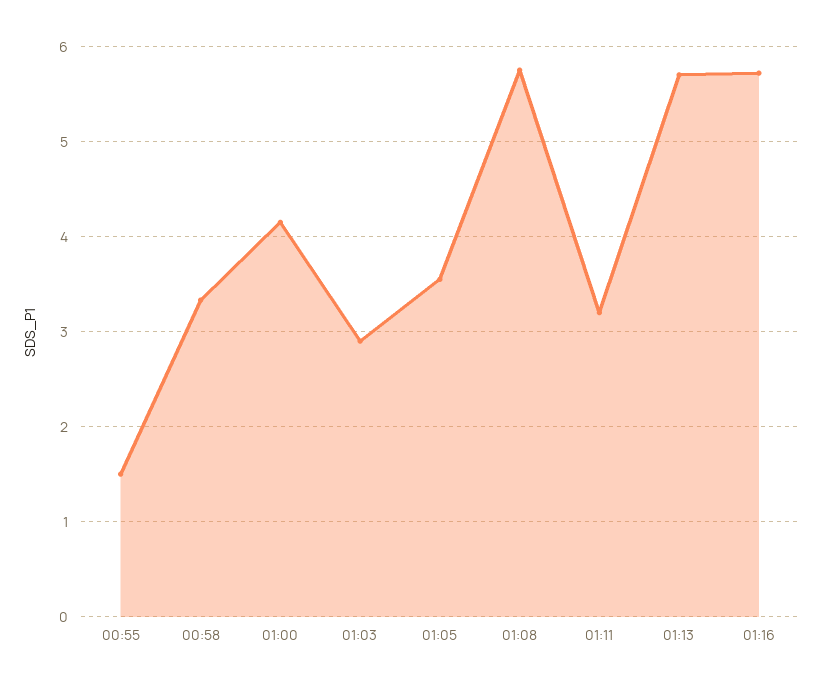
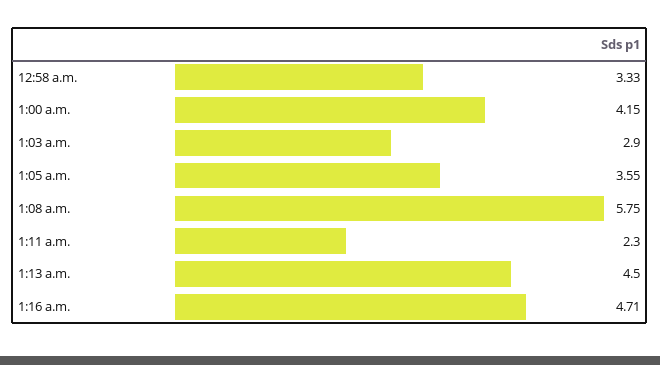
00:55: 1.5 -> none
01:11: 3.2 -> 2.3
01:13: 5.7 -> 4.5
01:16: 5.7 -> 4.71

